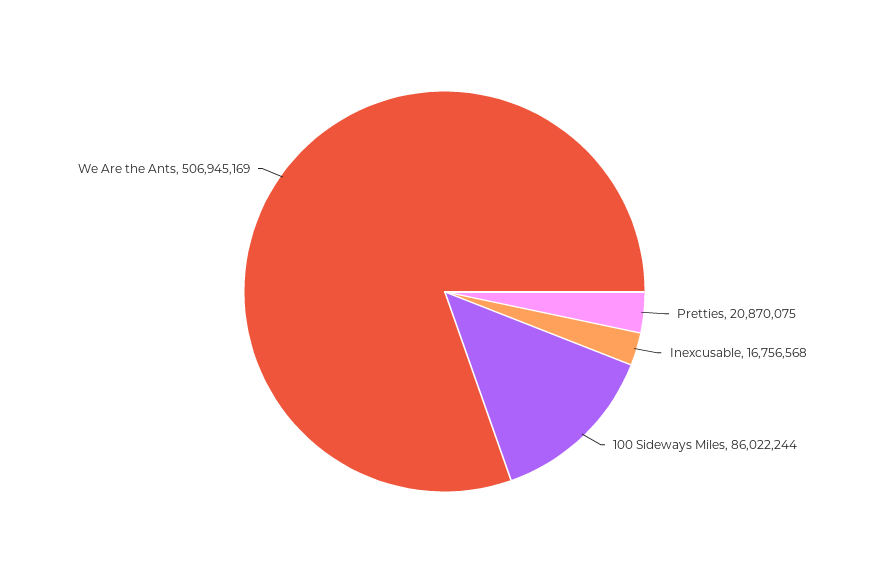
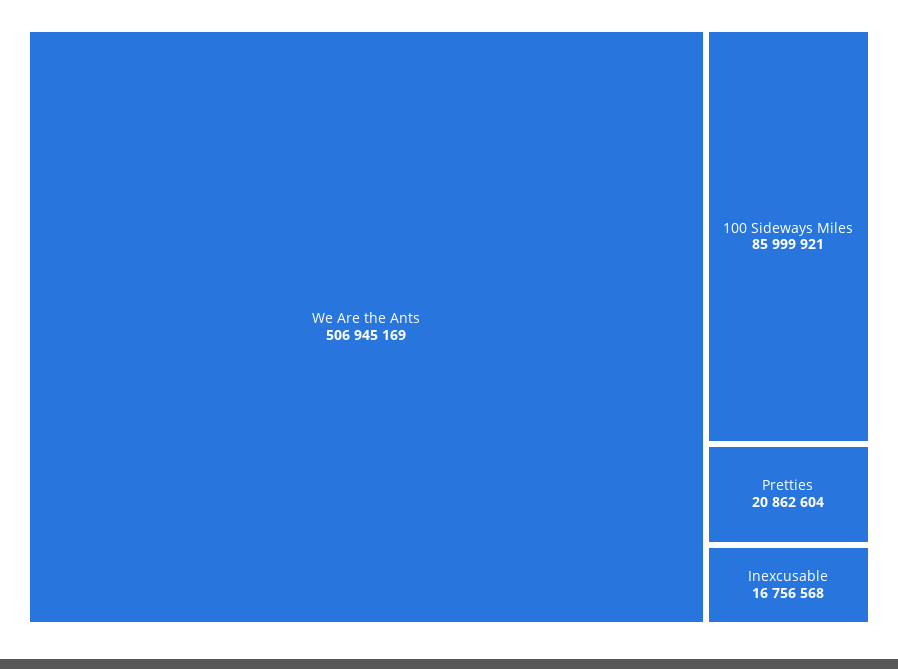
Pretties: 20870075 -> 20862604
100 Sideways Miles: 86022244 -> 85999921

